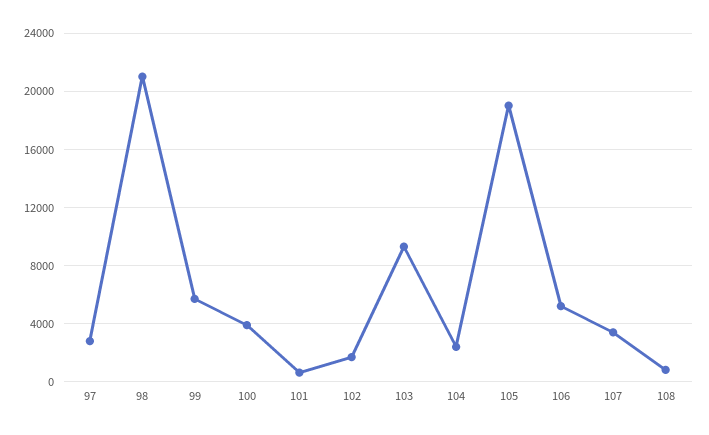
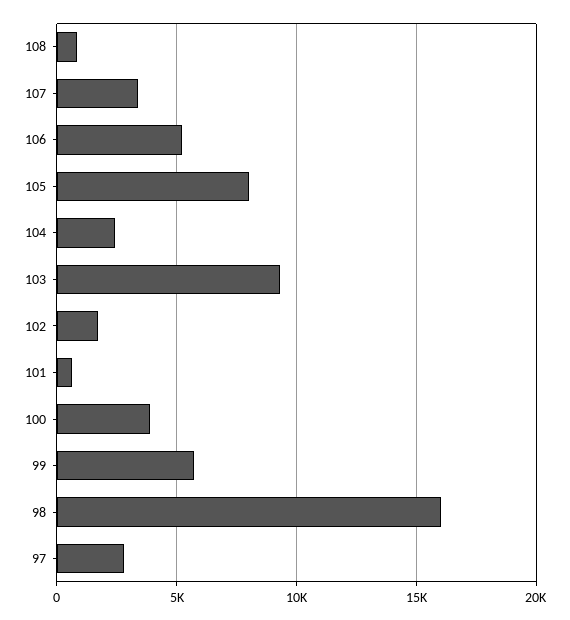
98: 21000 -> 16000
105: 19000 -> 8000

